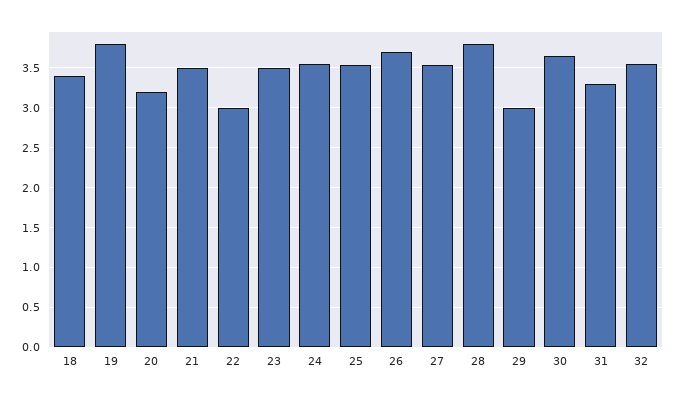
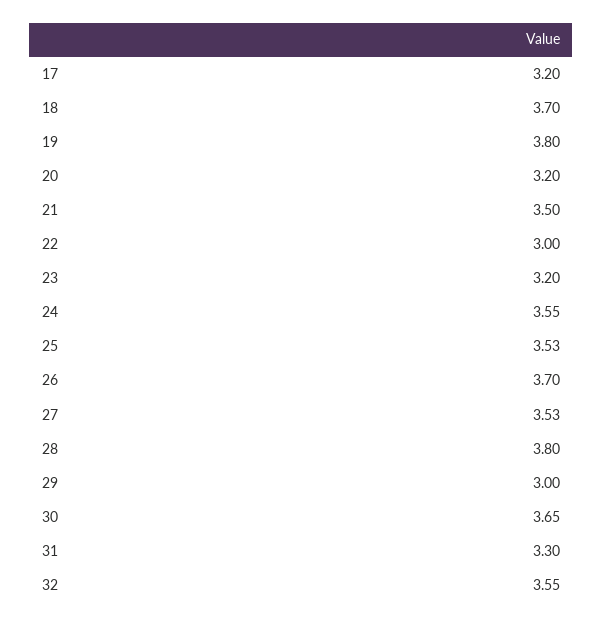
18: 3.4 -> 3.7
23: 3.5 -> 3.2
17: none -> 3.2

